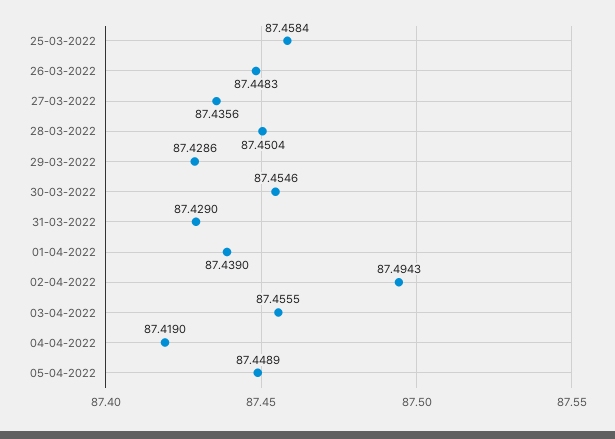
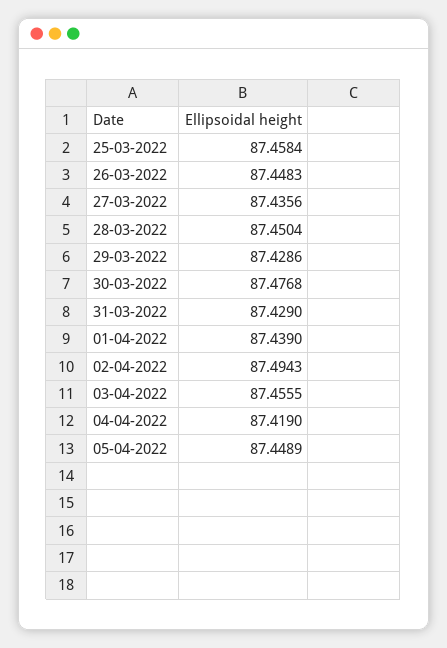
30-03-2022: 87.4546 -> 87.4768

